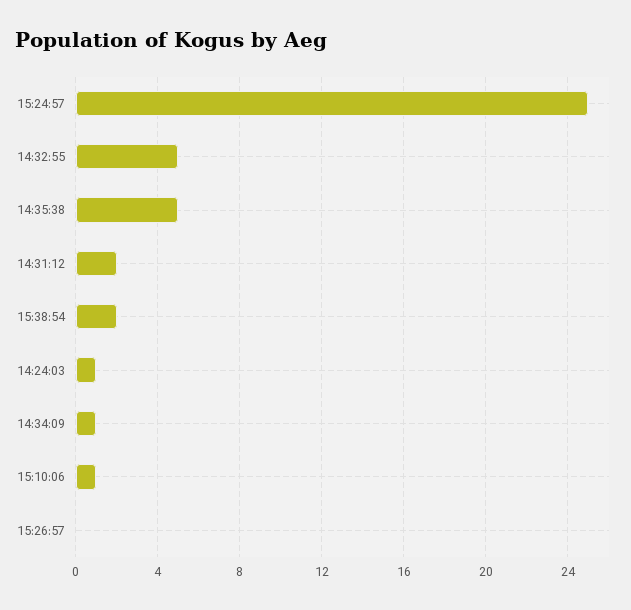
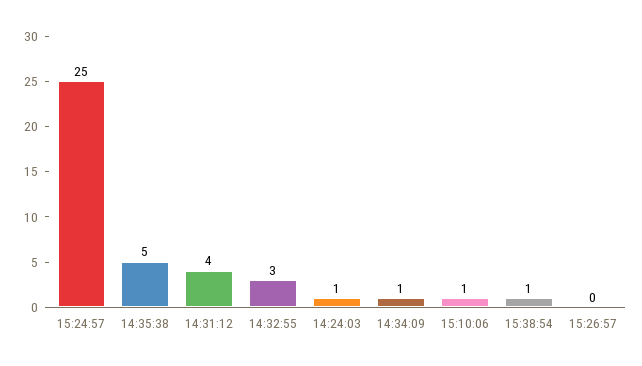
14:32:55: 5 -> 3
14:31:12: 2 -> 4
15:38:54: 2 -> 1

